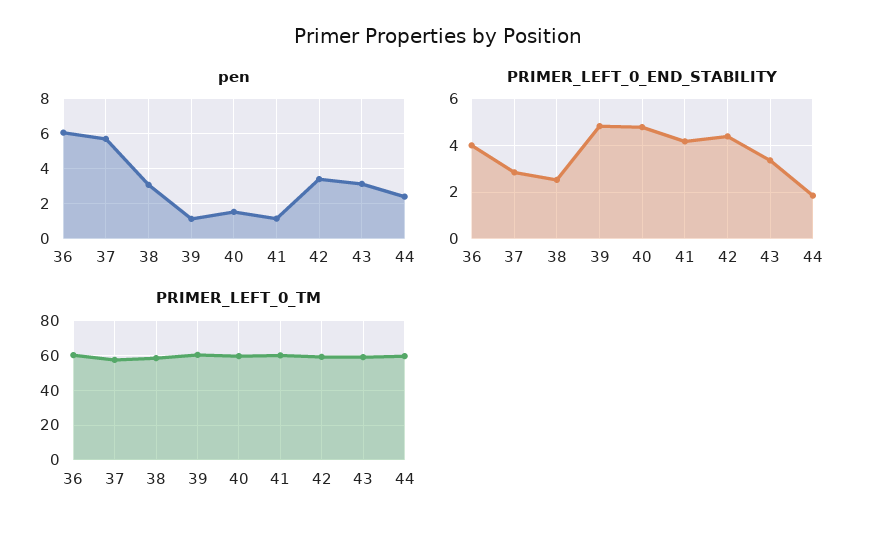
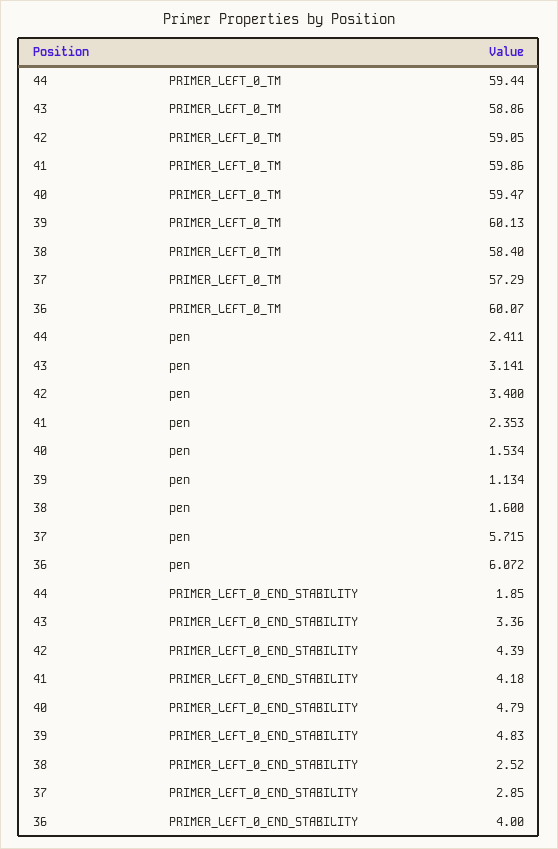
pen, 38: 3 -> 1.6
pen, 41: 1 -> 2.353

